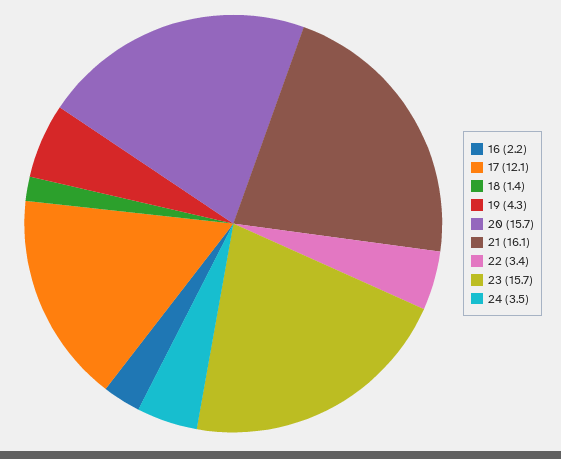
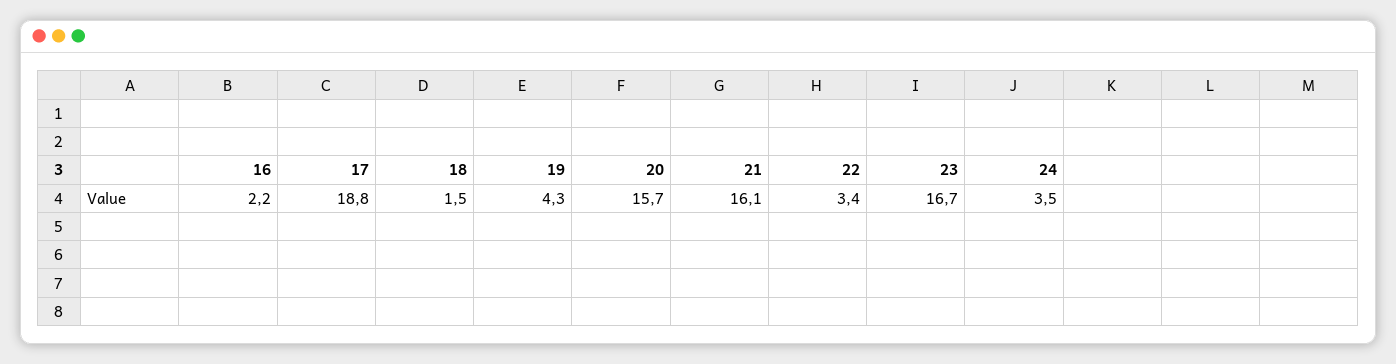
17: 12.1 -> 18.8
18: 1.4 -> 1.5
23: 15.7 -> 16.7

